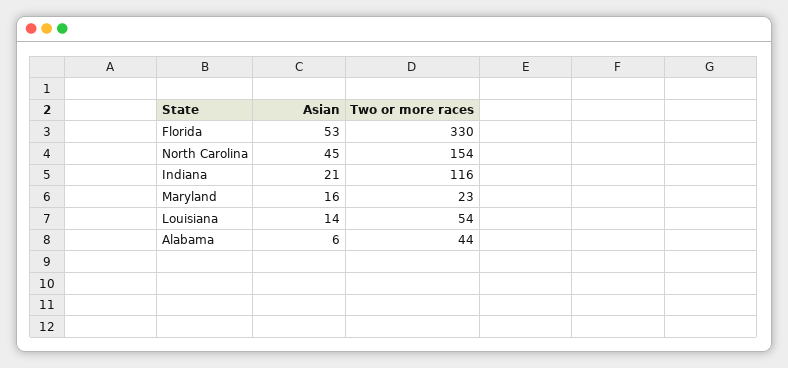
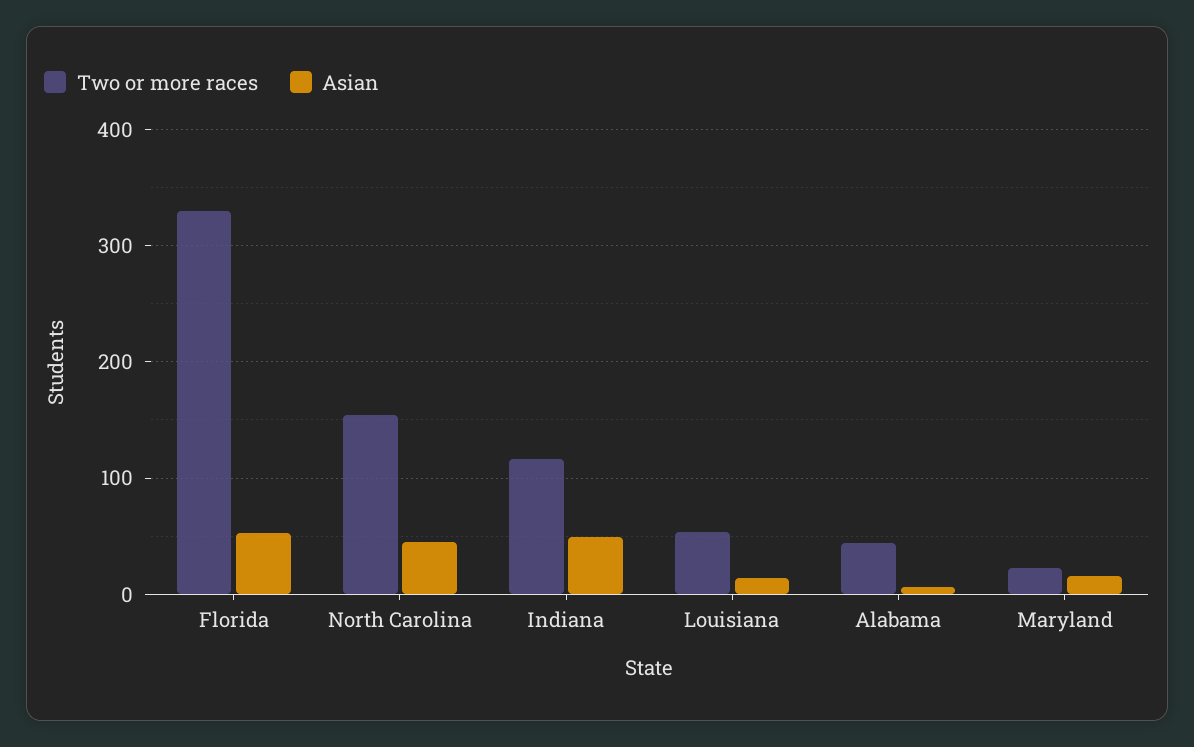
Asian, Indiana: 21 -> 50

